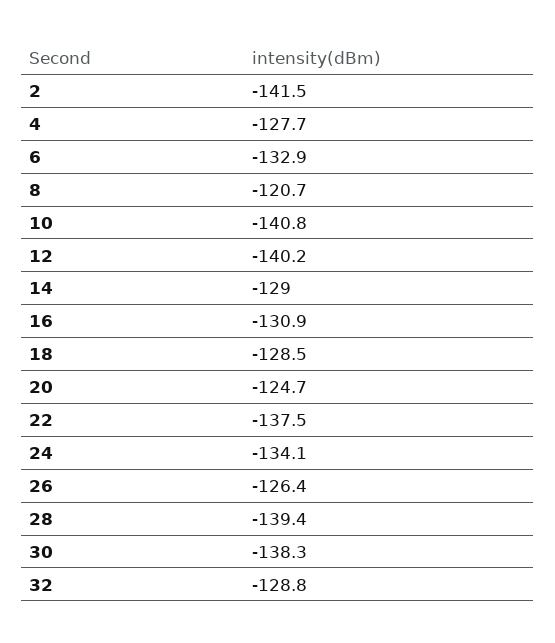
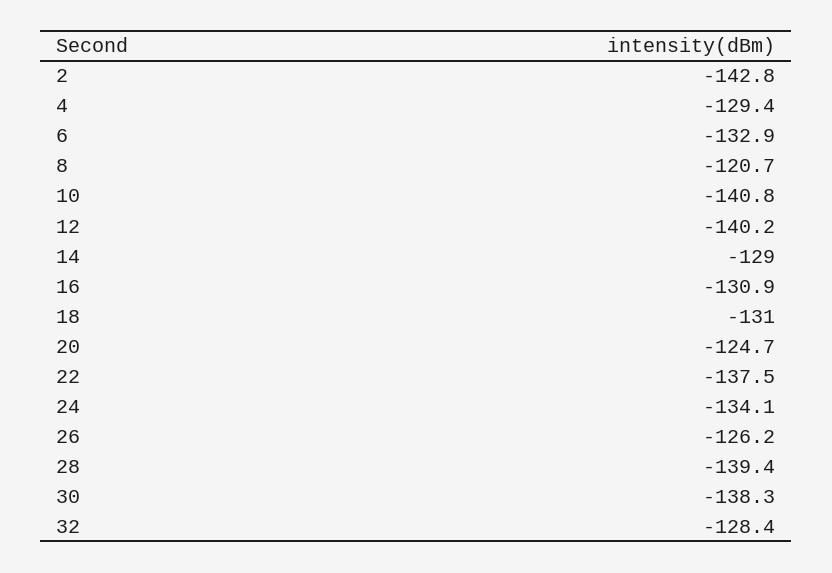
2: -141.5 -> -142.8
4: -127.7 -> -129.4
18: -128.5 -> -131
26: -126.4 -> -126.2
32: -128.8 -> -128.4

